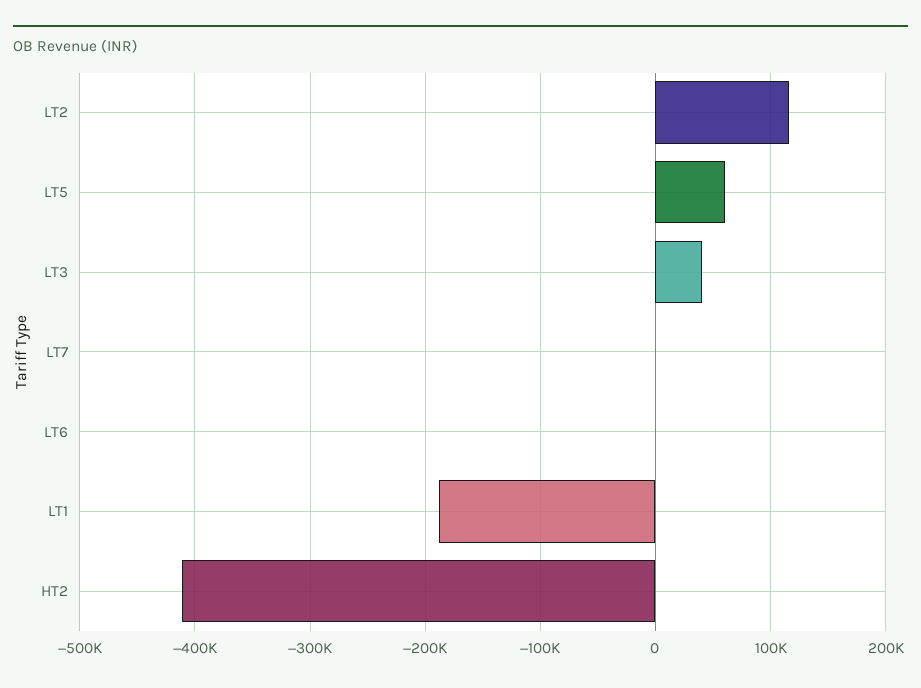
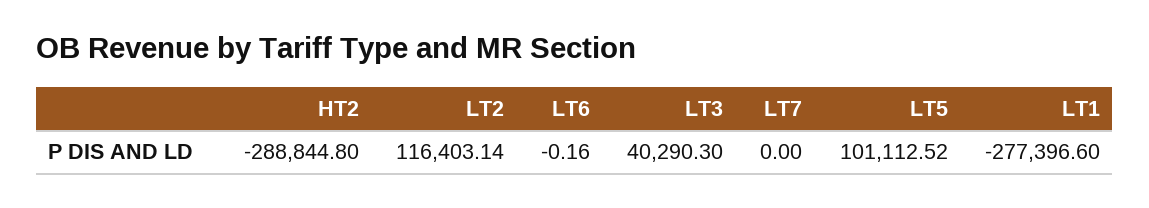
LT5: 60000 -> 101112.52
LT1: -190000 -> -277396.6
HT2: -410000 -> -288844.8

